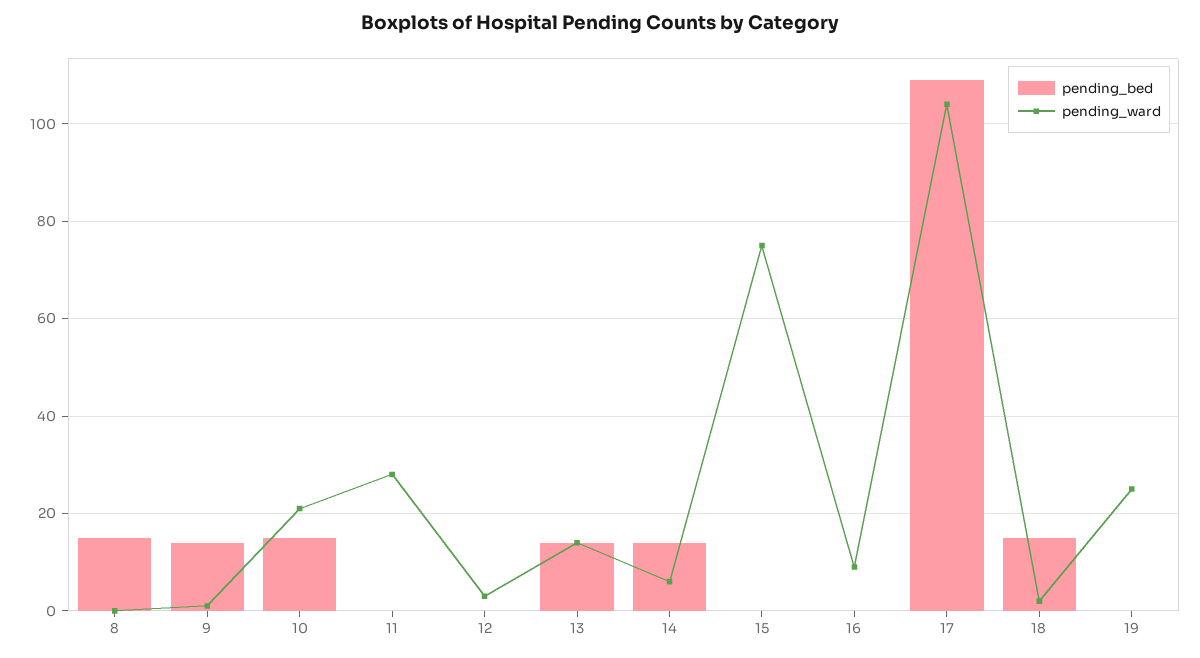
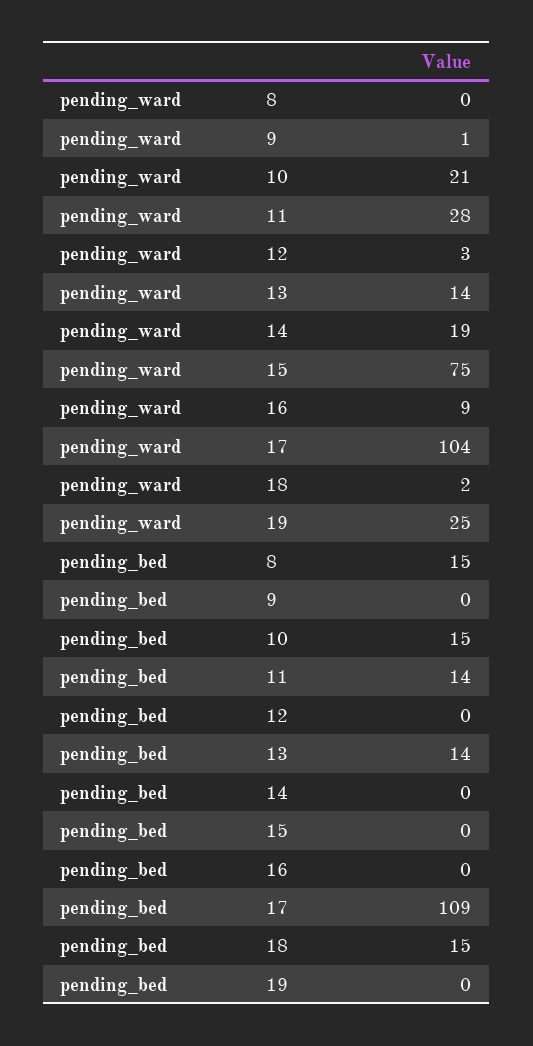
pending_bed, 9: 15 -> 0
pending_bed, 11: 0 -> 14
pending_bed, 14: 15 -> 0
pending_ward, 14: 5 -> 19

